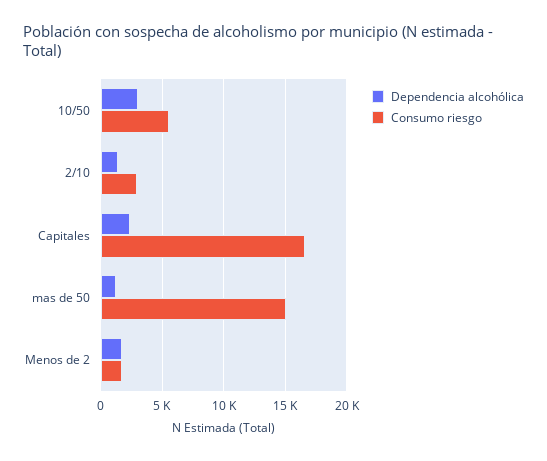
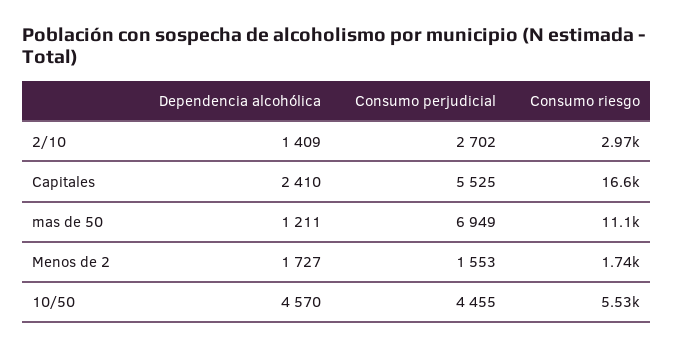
Dependencia alcohólica, 10/50: 3000 -> 4570
Consumo riesgo, mas de 50: 15000 -> 11100
Consumo perjudicial, 2/10: none -> 2702
Consumo perjudicial, Capitales: none -> 5525
Consumo perjudicial, mas de 50: none -> 6949
Consumo perjudicial, Menos de 2: none -> 1553
Consumo perjudicial, 10/50: none -> 4455

